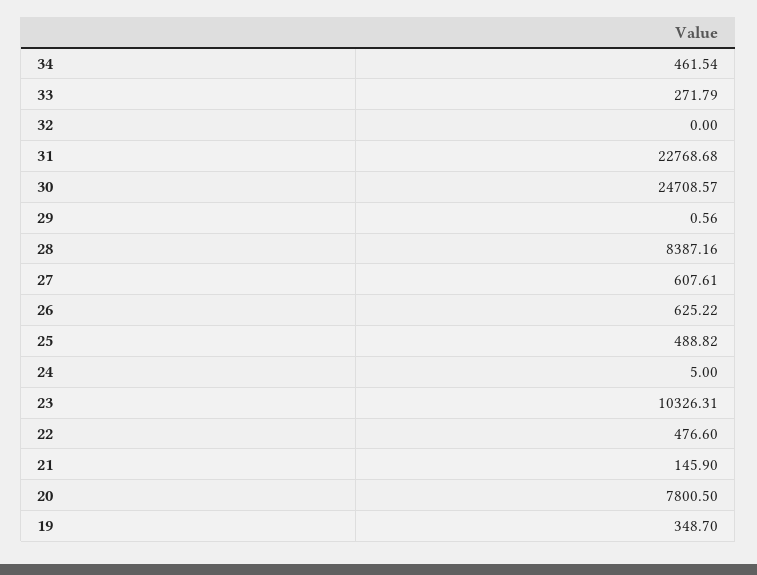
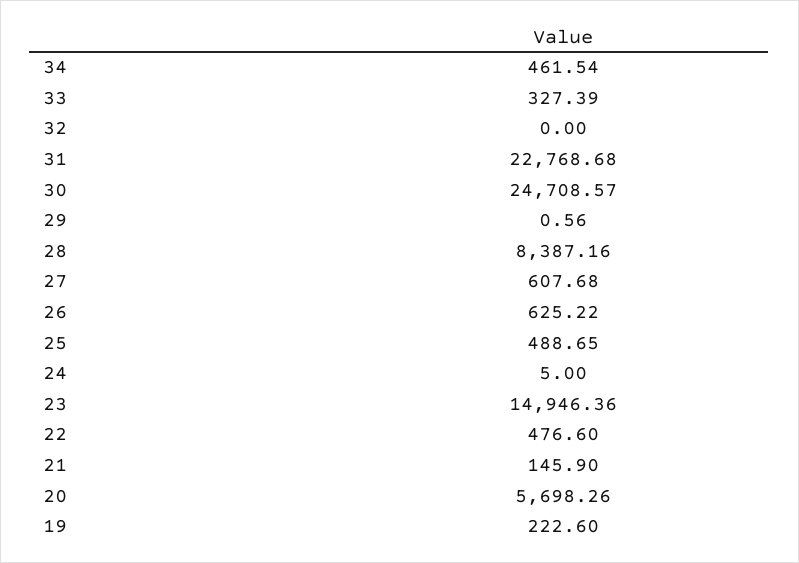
33: 271.79 -> 327.39
27: 607.61 -> 607.68
25: 488.82 -> 488.65
23: 10326.31 -> 14946.36
20: 7800.5 -> 5698.26
19: 348.7 -> 222.6

